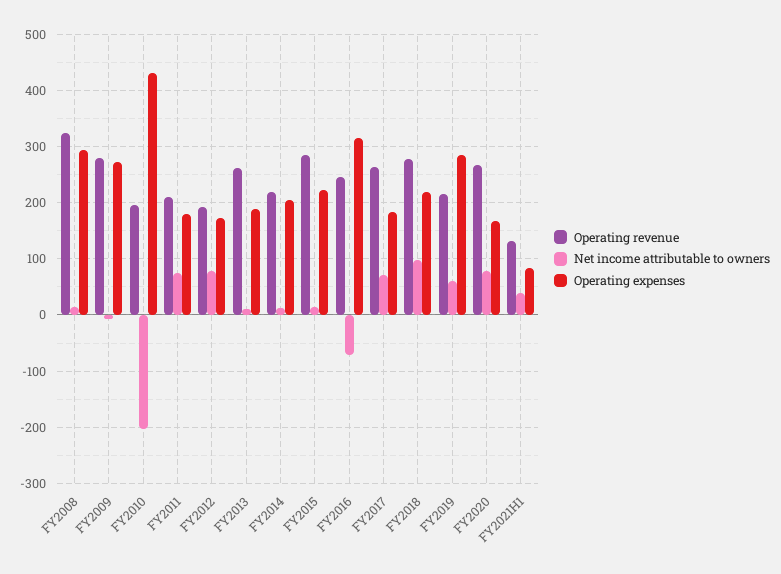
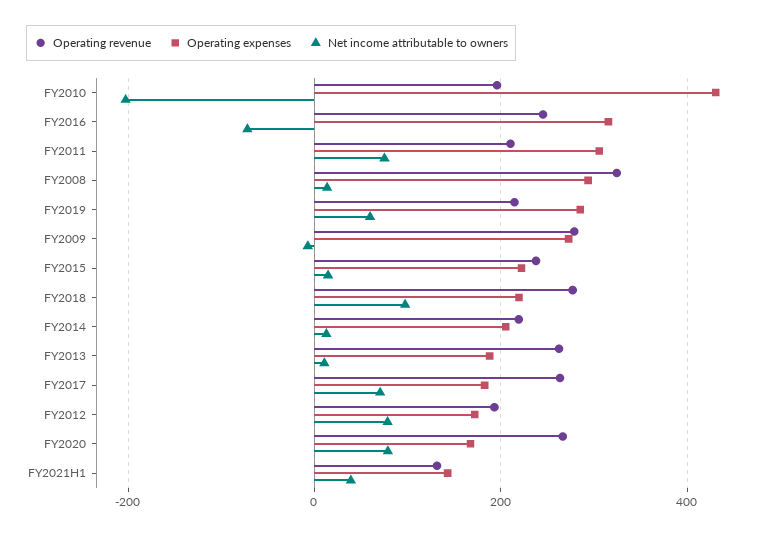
Operating expenses, FY2011: 180 -> 300
Operating revenue, FY2015: 280 -> 240
Operating expenses, FY2021H1: 80 -> 140

